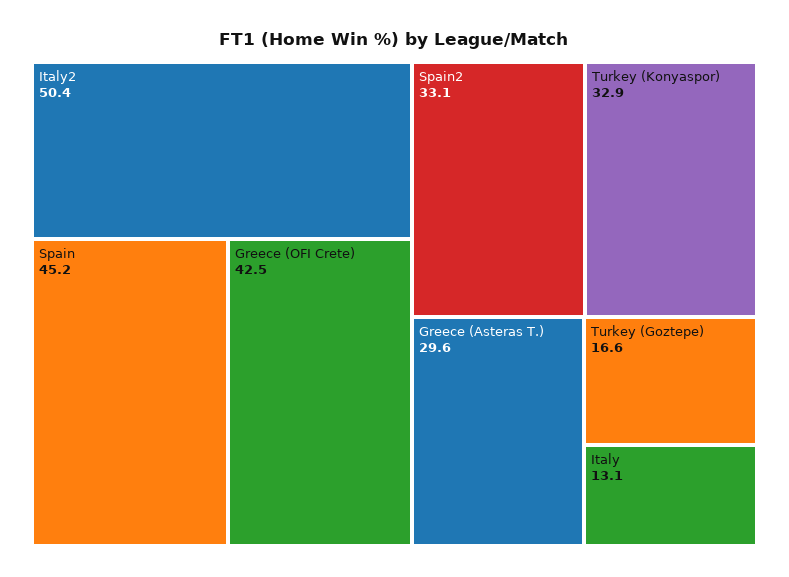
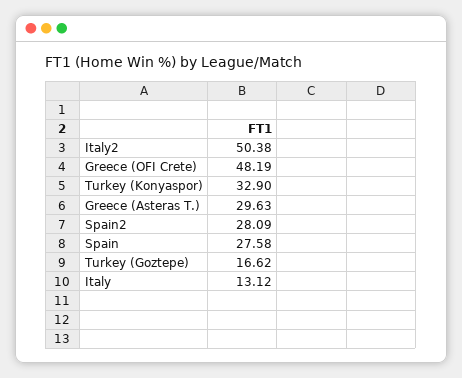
Spain: 45.2 -> 27.58
Greece (OFI Crete): 42.5 -> 48.19
Spain2: 33.1 -> 28.09

